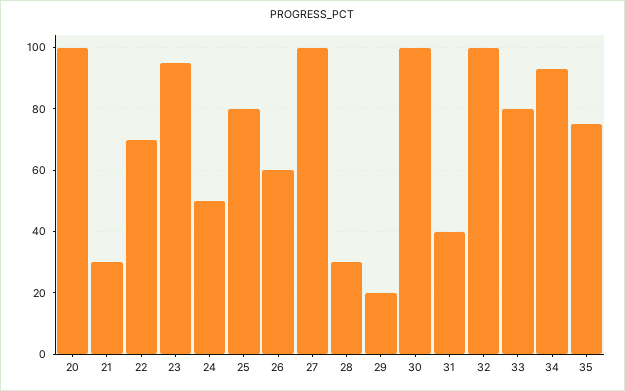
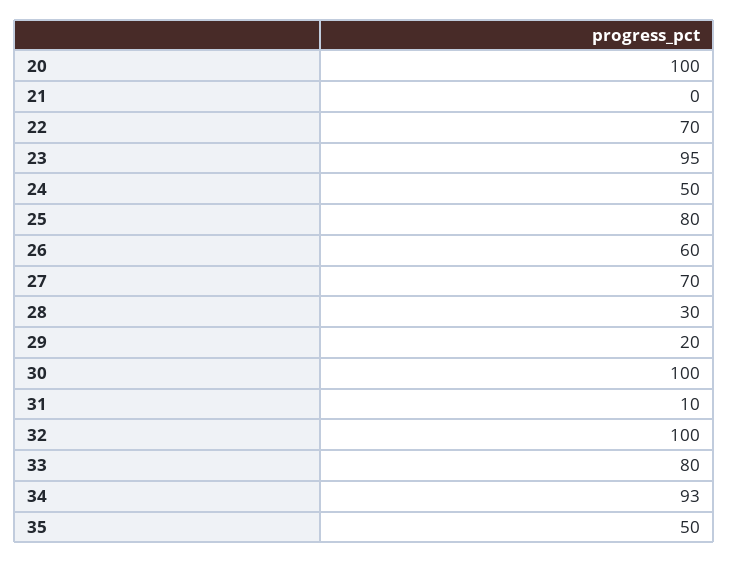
21: 30 -> 0
27: 100 -> 70
31: 40 -> 10
35: 75 -> 50

